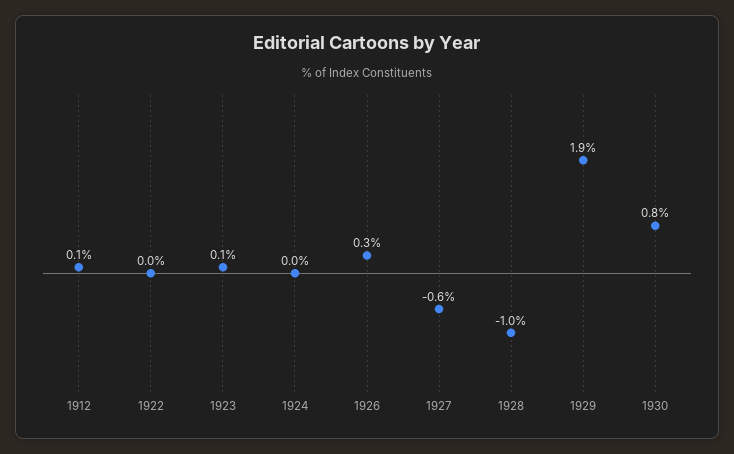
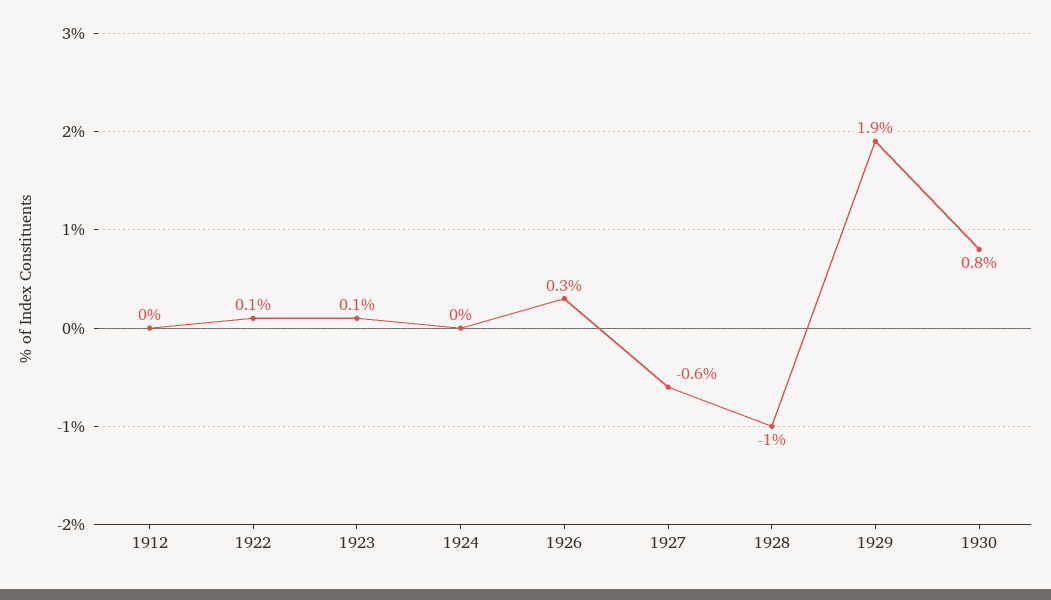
1912: 0.1 -> 0
1922: 0 -> 0.1

